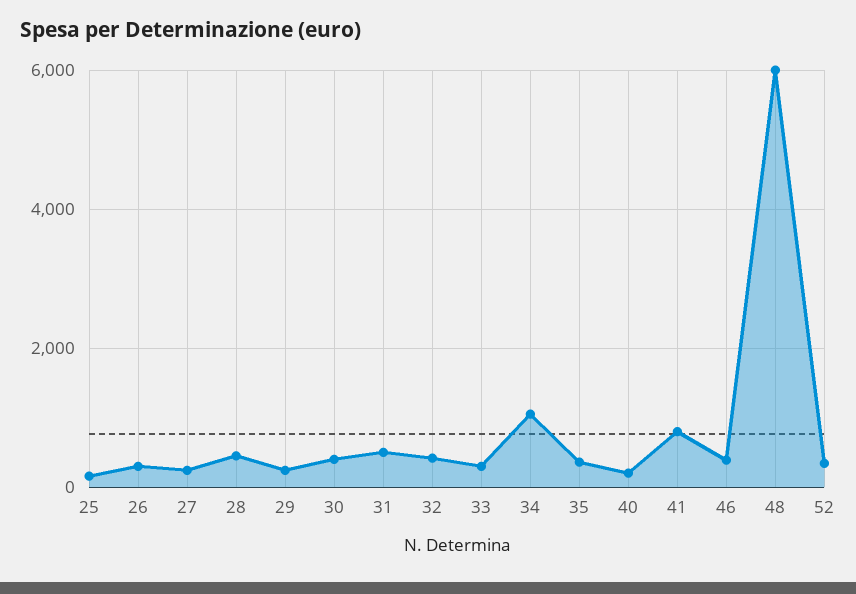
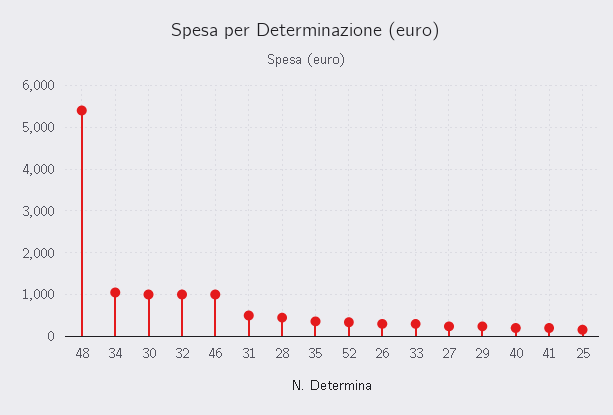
30: 400 -> 1000
32: 400 -> 1000
41: 800 -> 200
46: 400 -> 1000
48: 6000 -> 5400

